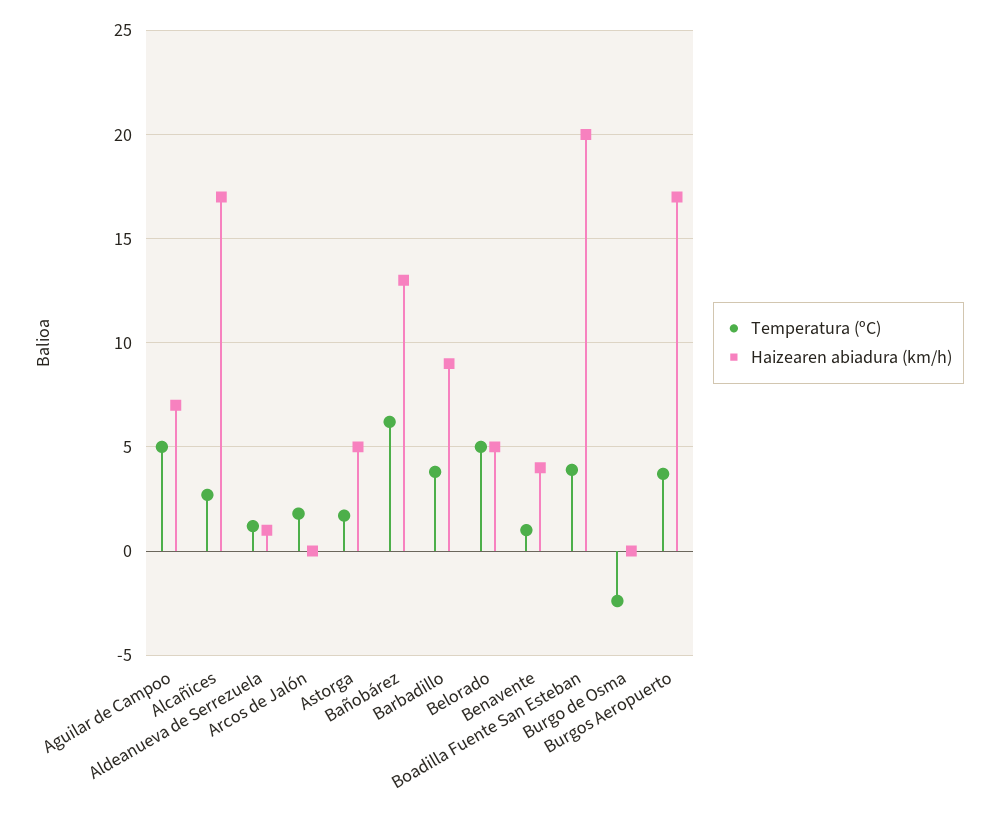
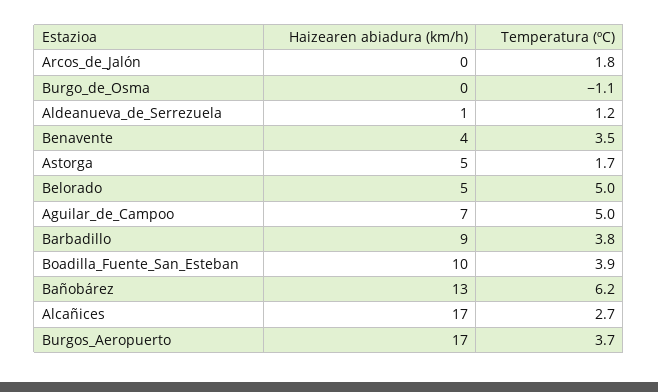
Temperatura (ºC), Benavente: 1 -> 3.5
Haizearen abiadura (km/h), Boadilla Fuente San Esteban: 20 -> 10
Temperatura (ºC), Burgo de Osma: -2.5 -> -1.1

